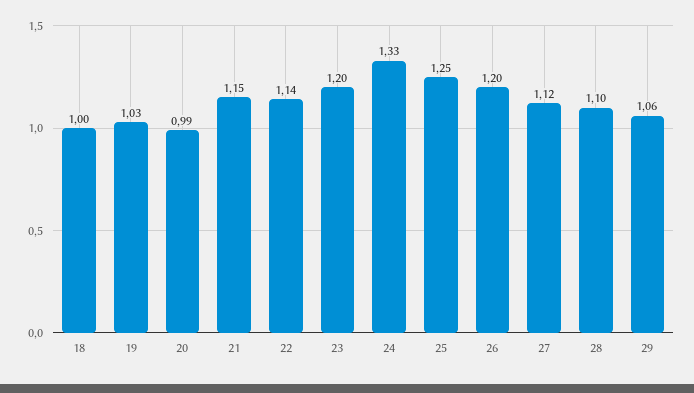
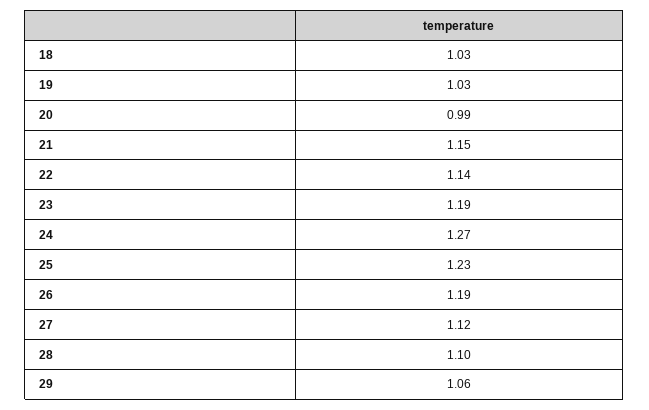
18: 1 -> 1.03
23: 1.2 -> 1.19
24: 1.33 -> 1.27
25: 1.25 -> 1.23
26: 1.2 -> 1.19

